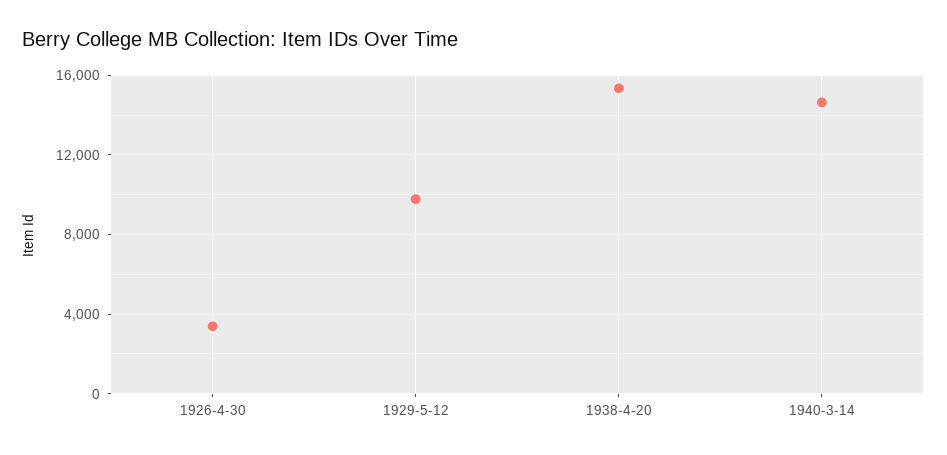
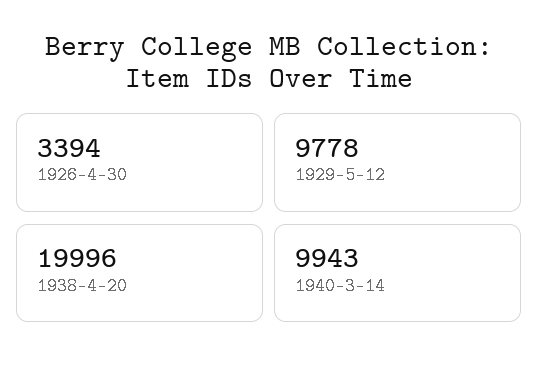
1938-4-20: 15500 -> 19996
1940-3-14: 14500 -> 9943

